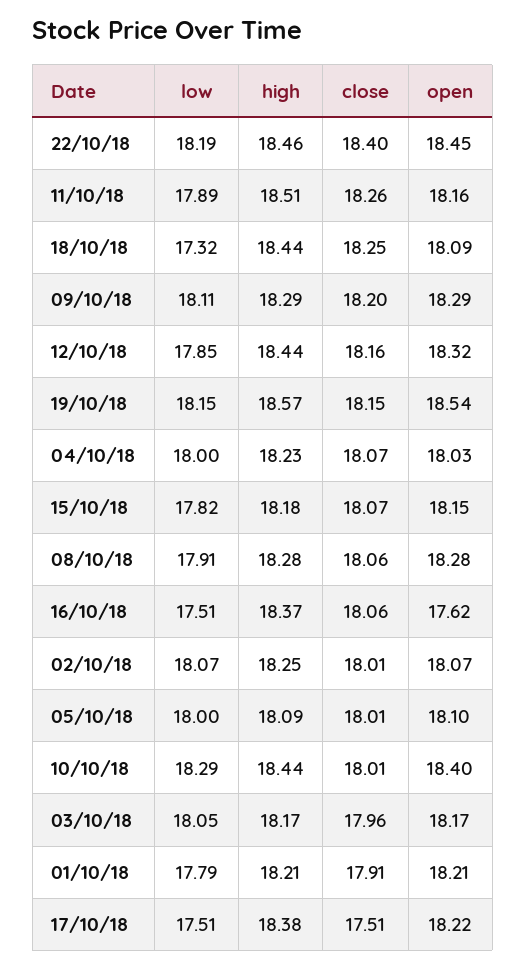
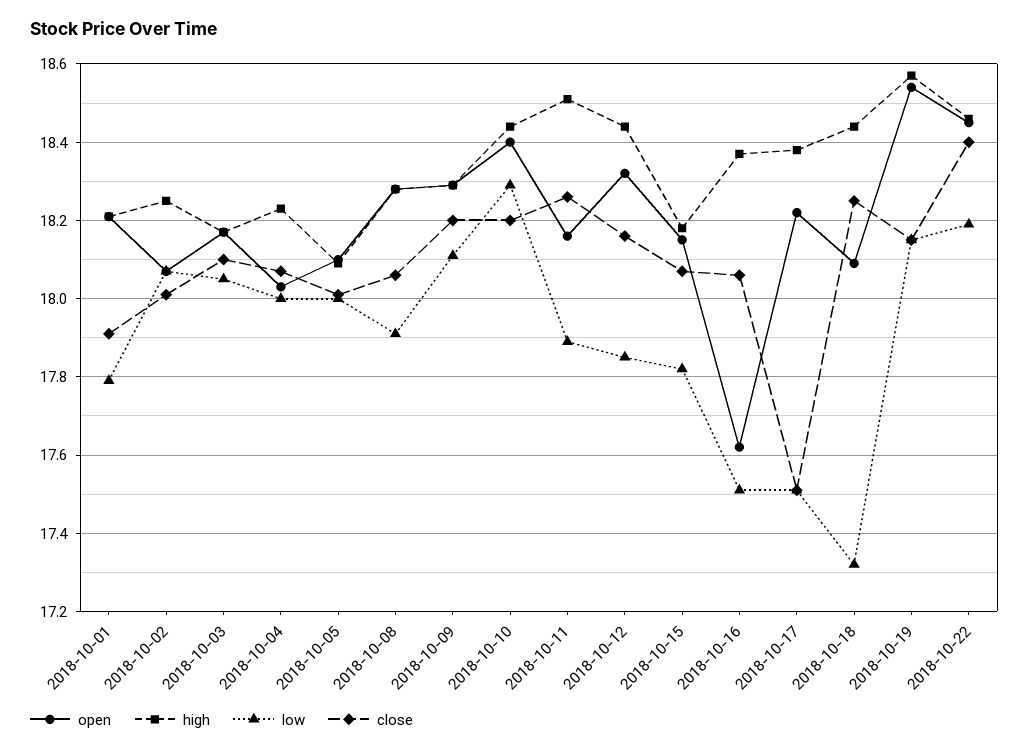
close, 10/10/18: 18.01 -> 18.2
close, 03/10/18: 17.96 -> 18.1

